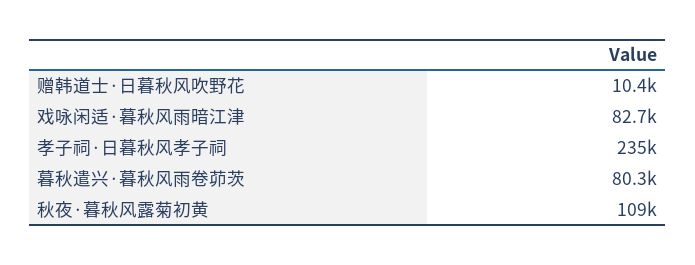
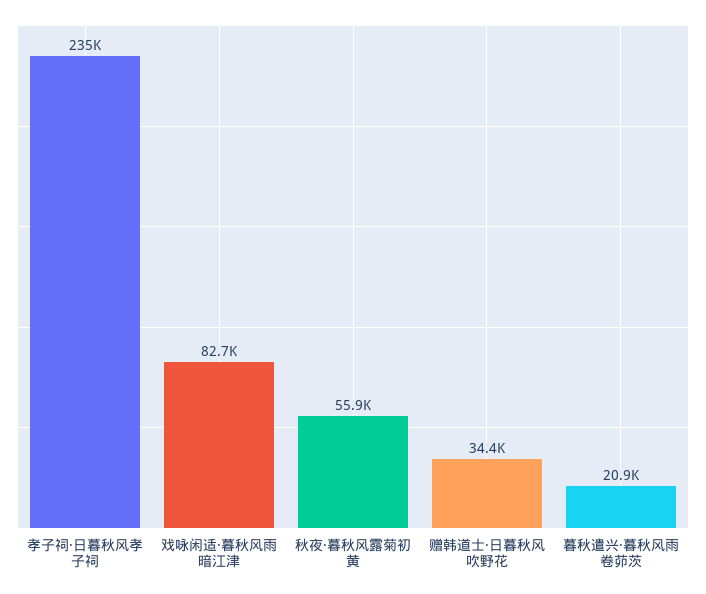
赠韩道士·日暮秋风吹野花: 10400 -> 34400
暮秋遣兴·暮秋风雨卷茆茨: 80300 -> 20900
秋夜·暮秋风露菊初黄: 109000 -> 55900

